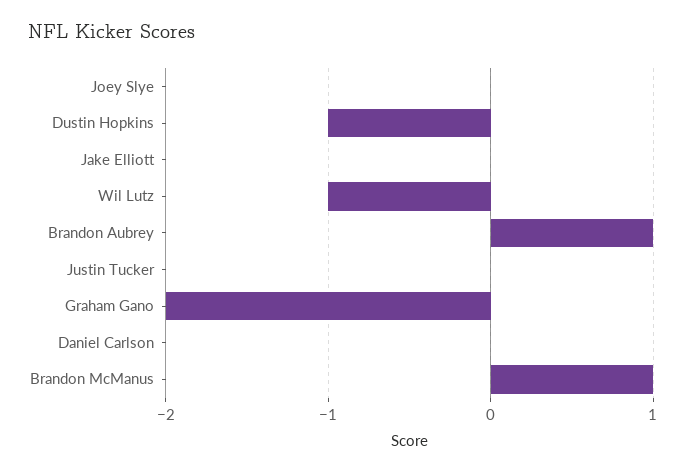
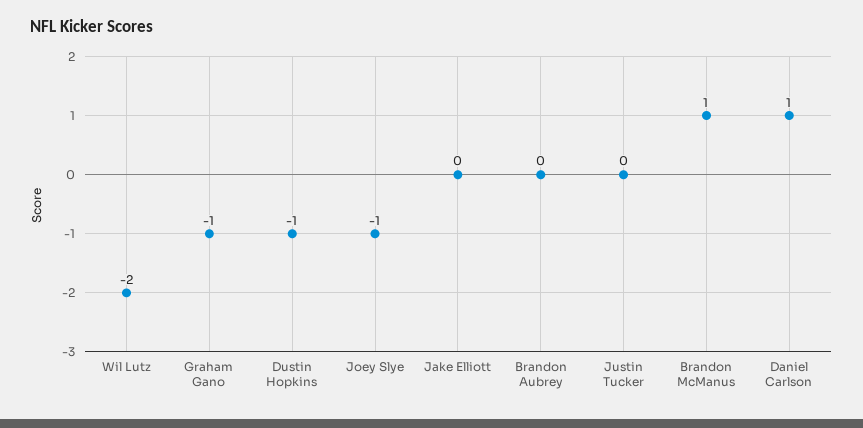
Joey Slye: 0 -> -1
Wil Lutz: -1 -> -2
Brandon Aubrey: 1 -> 0
Graham Gano: -2 -> -1
Daniel Carlson: 0 -> 1

